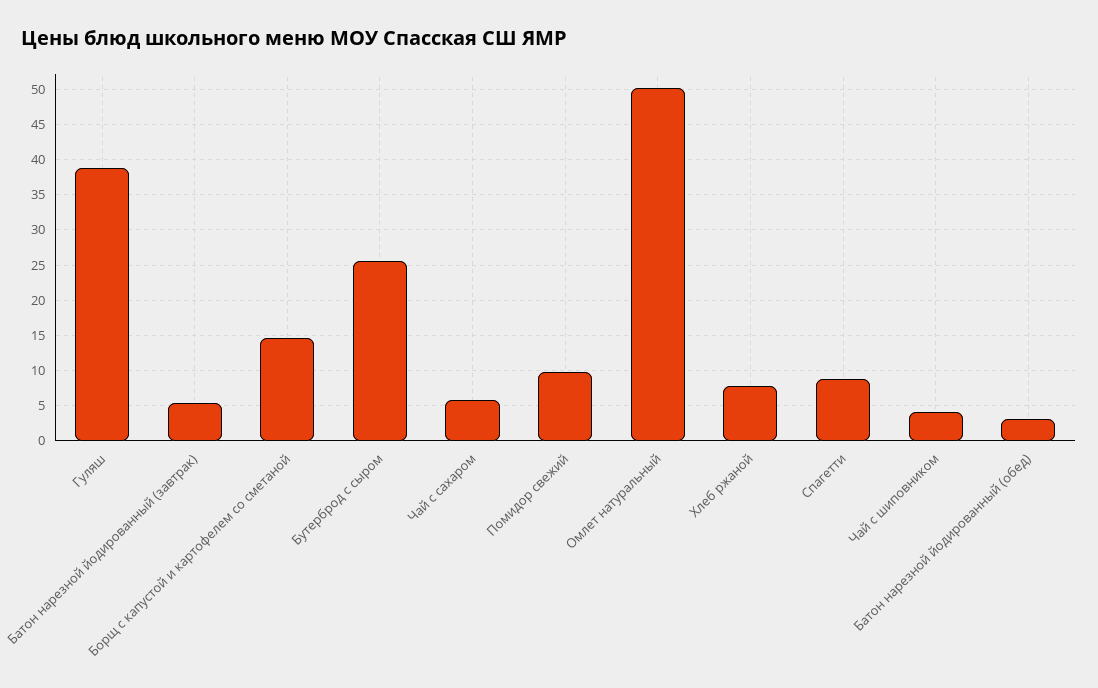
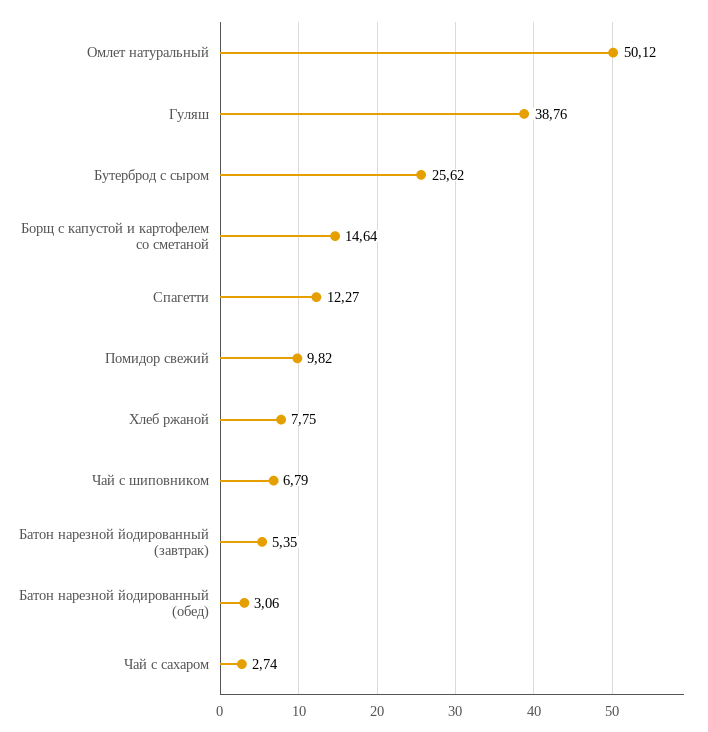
Чай с сахаром: 6 -> 2.74
Спагетти: 9 -> 12.27
Чай с шиповником: 4 -> 6.79

